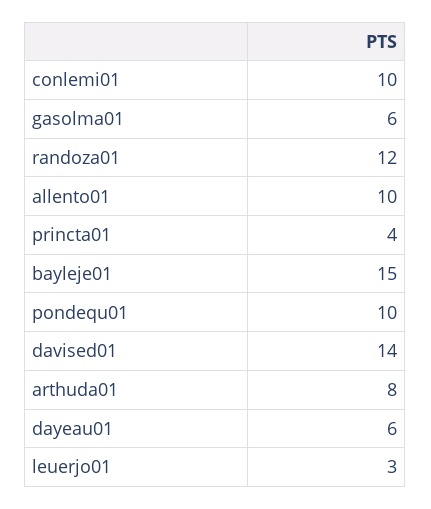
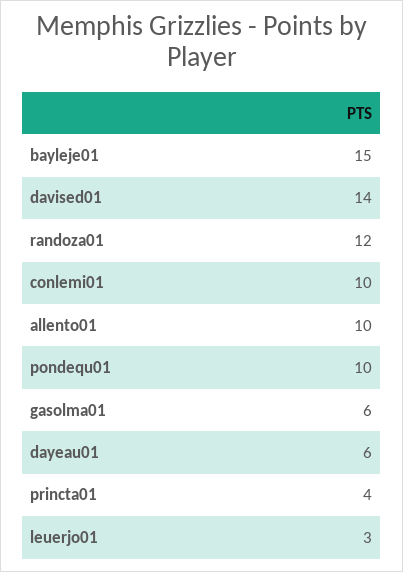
arthuda01: 8 -> none

